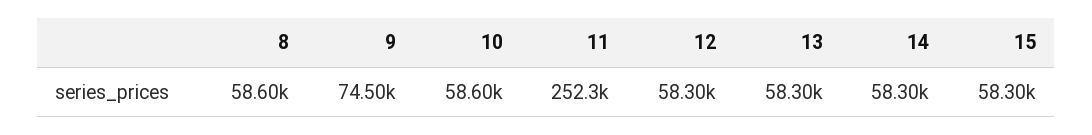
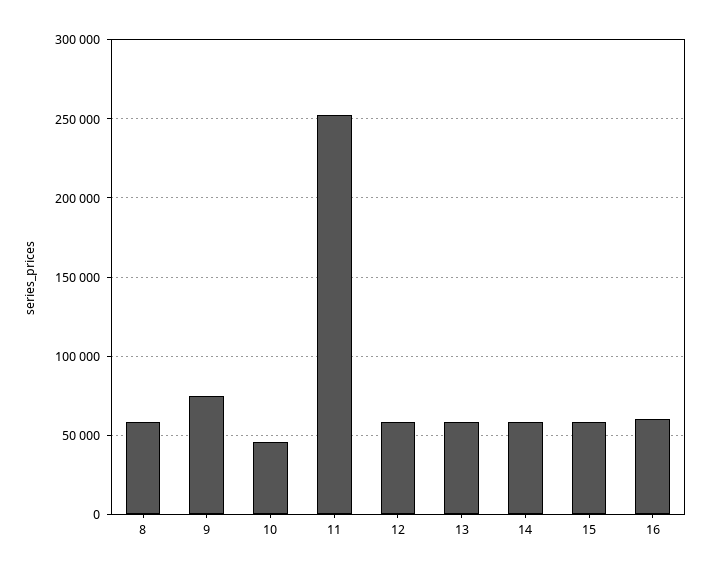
10: 58600 -> 45000
16: none -> 60000

